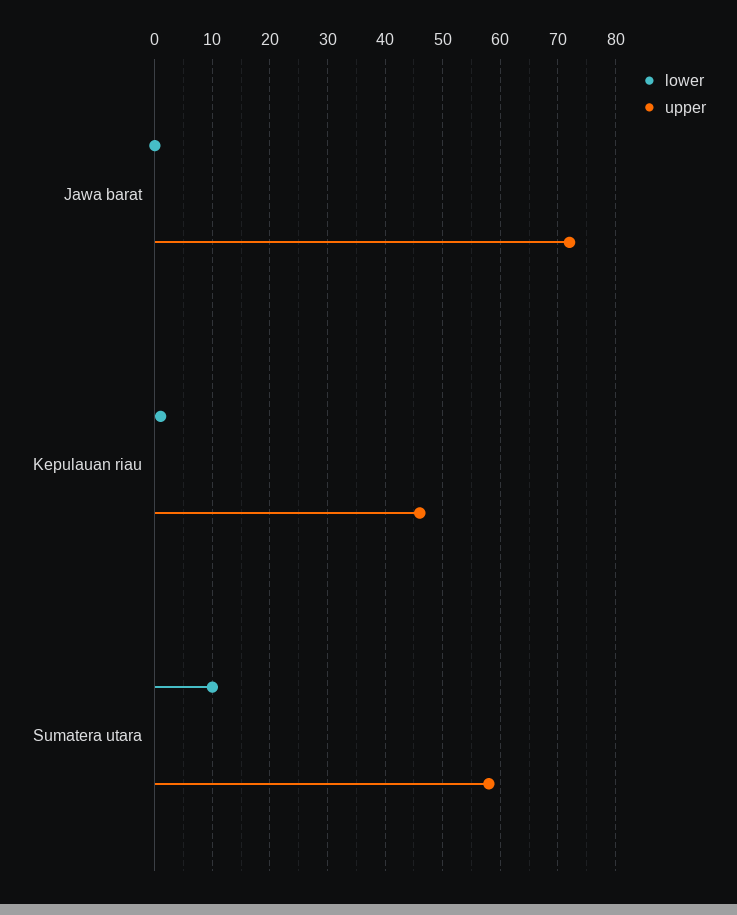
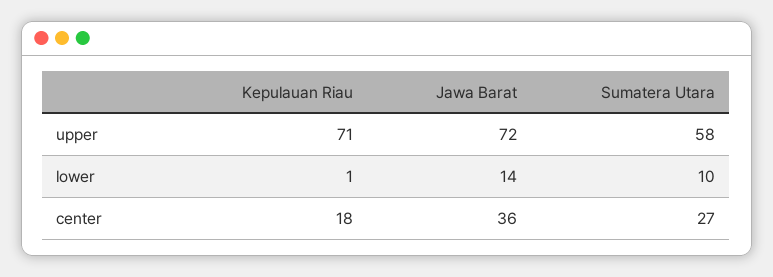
lower, Jawa barat: 0 -> 14
upper, Kepulauan riau: 45 -> 71
center, Kepulauan riau: none -> 18
center, Jawa barat: none -> 36
center, Sumatera utara: none -> 27

